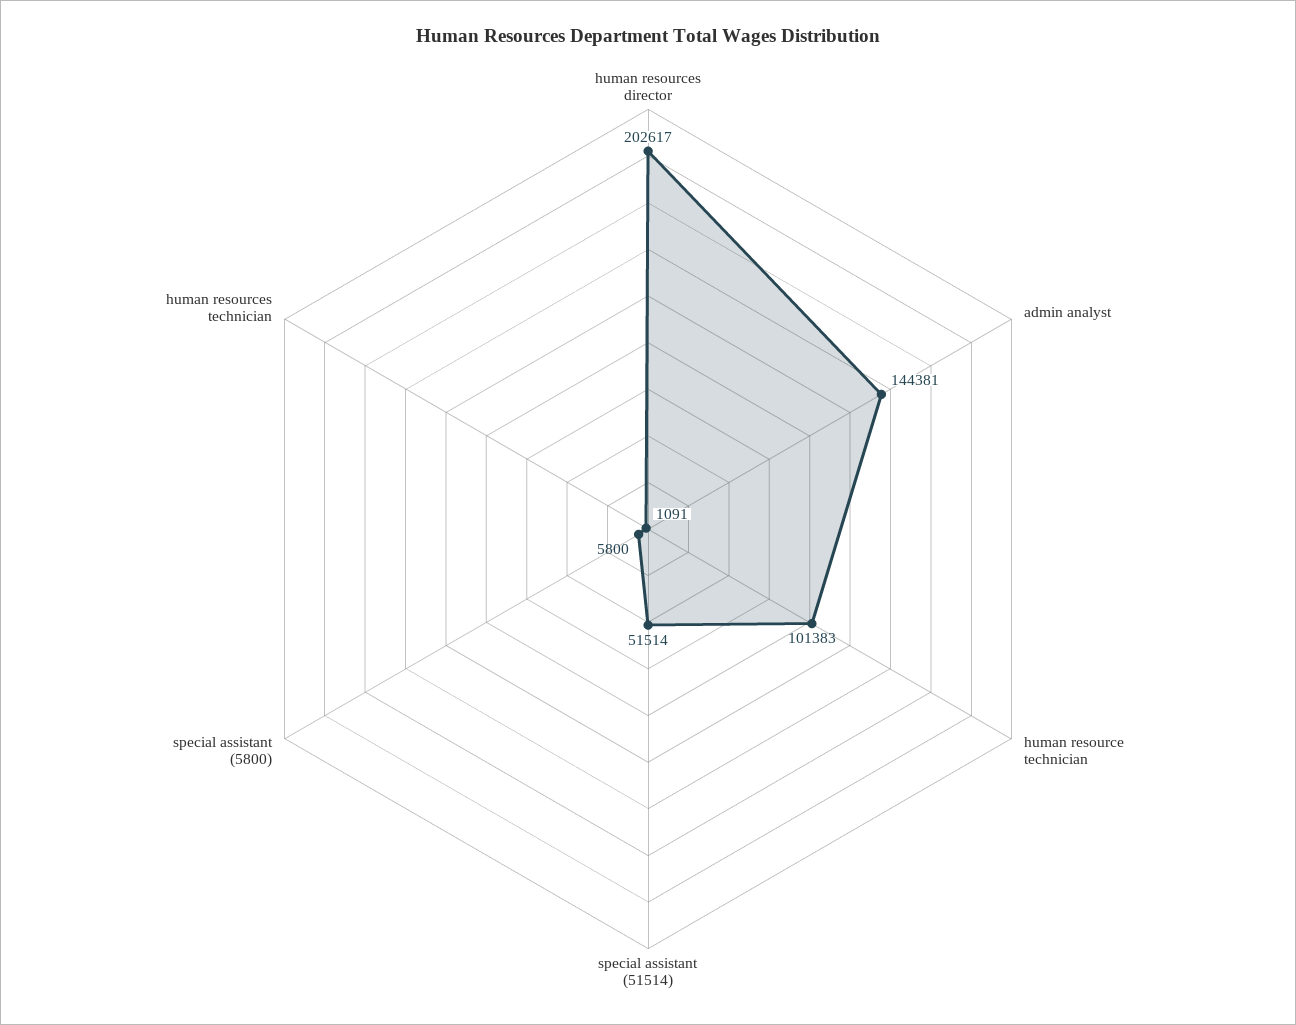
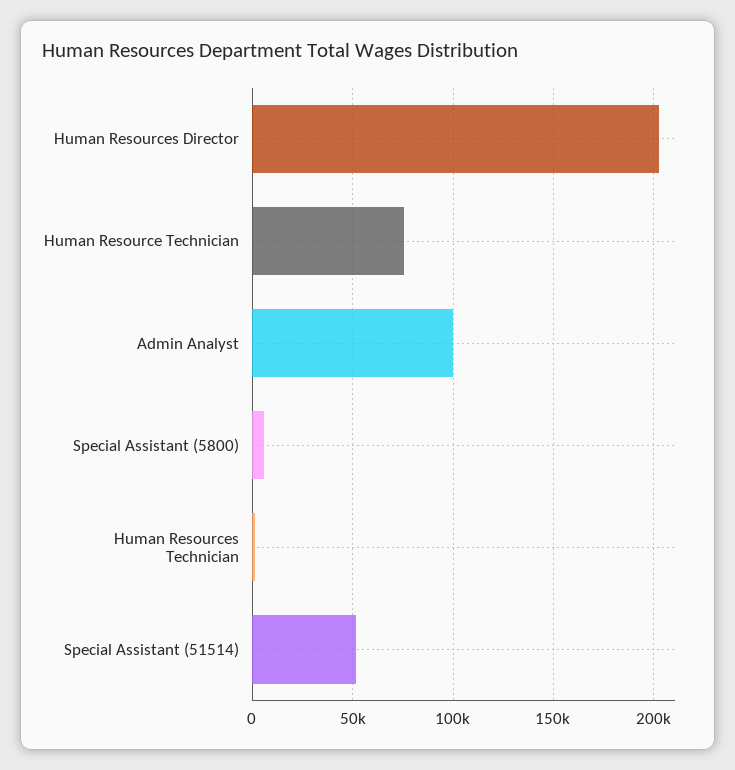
admin analyst: 144381 -> 100000
human resource technician: 101383 -> 75000

